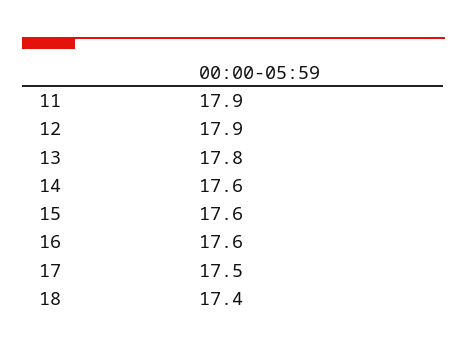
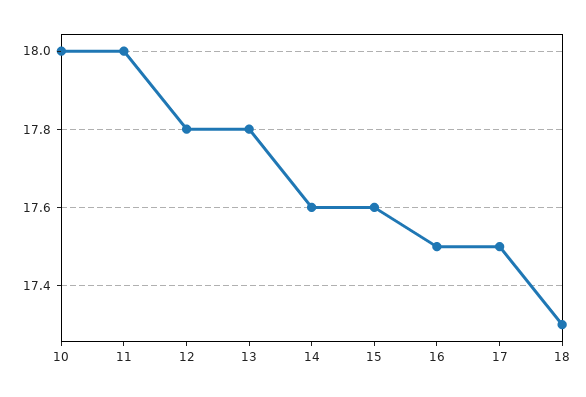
11: 17.9 -> 18
12: 17.9 -> 17.8
16: 17.6 -> 17.5
18: 17.4 -> 17.3
10: none -> 18

